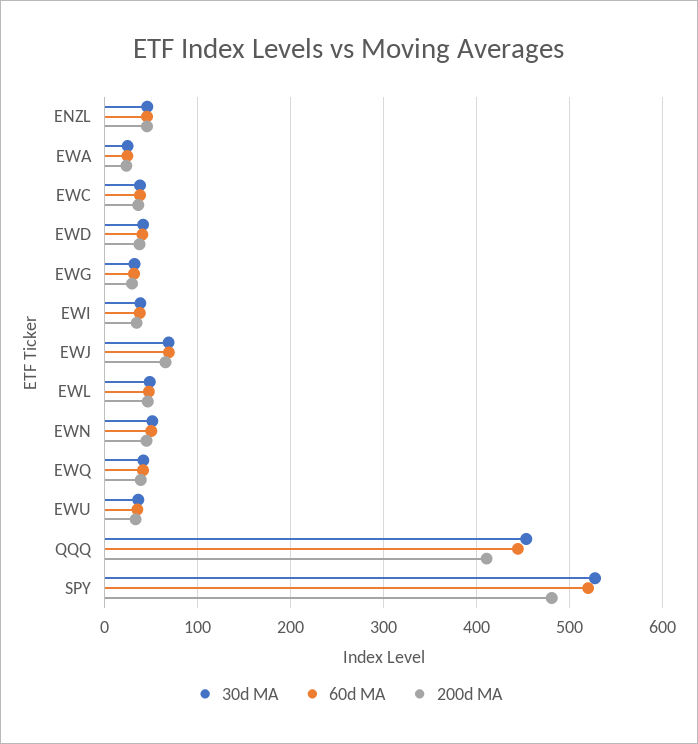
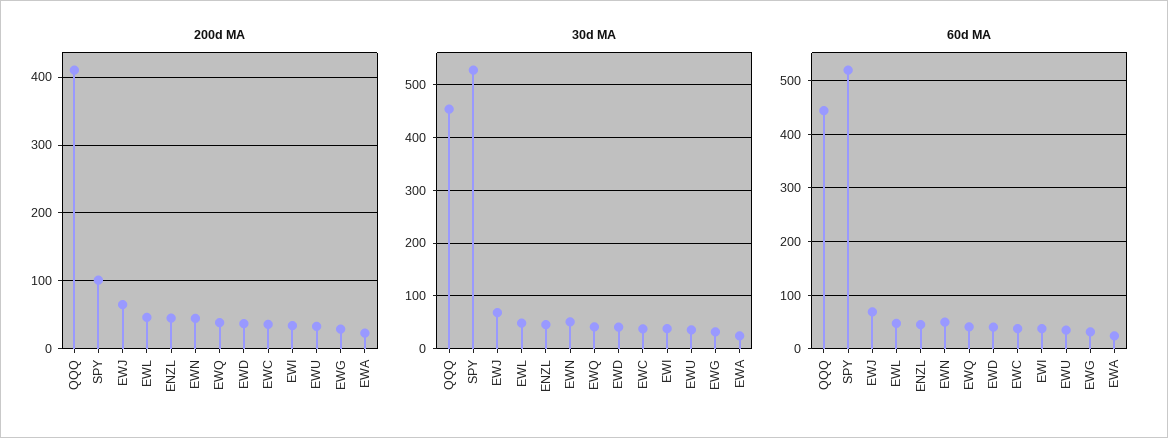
200d MA, SPY: 480 -> 100

